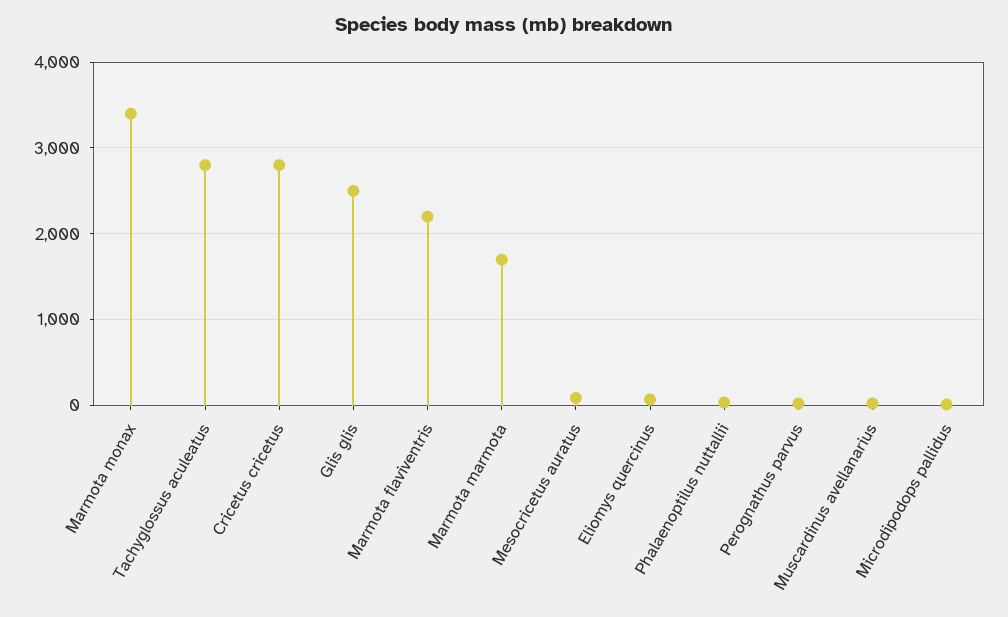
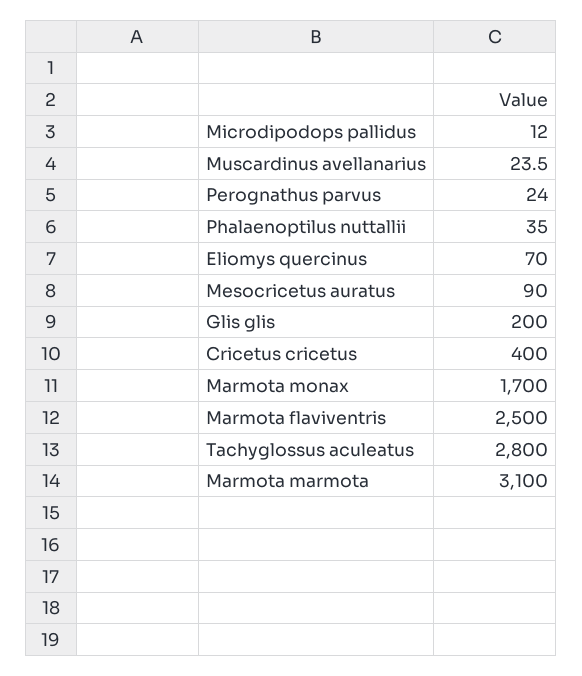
Marmota monax: 3400 -> 1700
Cricetus cricetus: 2800 -> 400
Glis glis: 2500 -> 200
Marmota flaviventris: 2200 -> 2500
Marmota marmota: 1700 -> 3100

